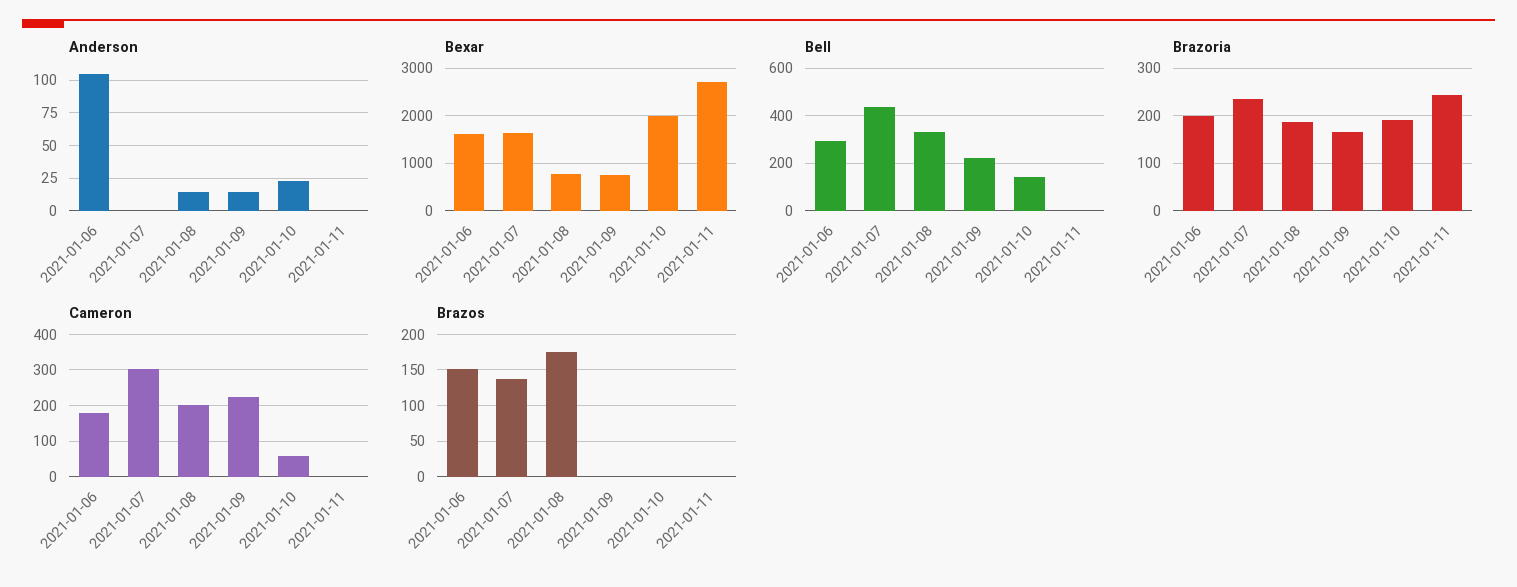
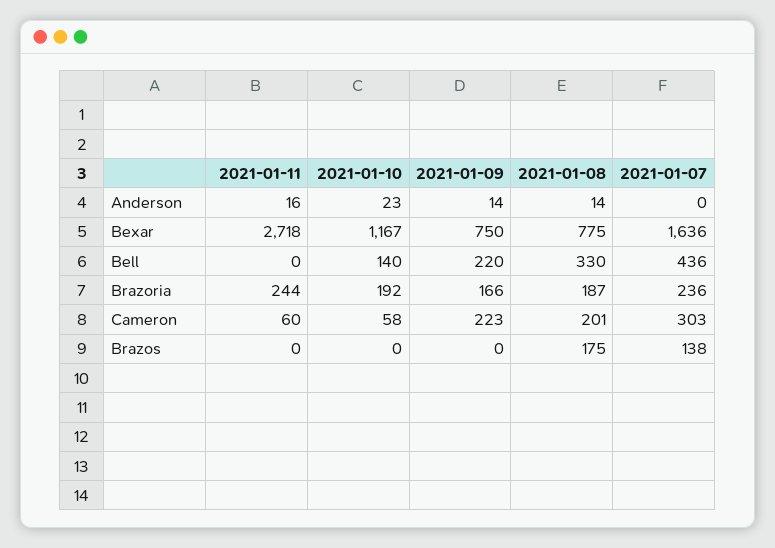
Anderson, 2021-01-06: 105 -> none
Anderson, 2021-01-11: 0 -> 16
Bexar, 2021-01-06: 1600 -> none
Bexar, 2021-01-10: 2000 -> 1167
Bell, 2021-01-06: 300 -> none
Brazoria, 2021-01-06: 200 -> none
Cameron, 2021-01-06: 180 -> none
Cameron, 2021-01-11: 0 -> 60
Brazos, 2021-01-06: 150 -> none

